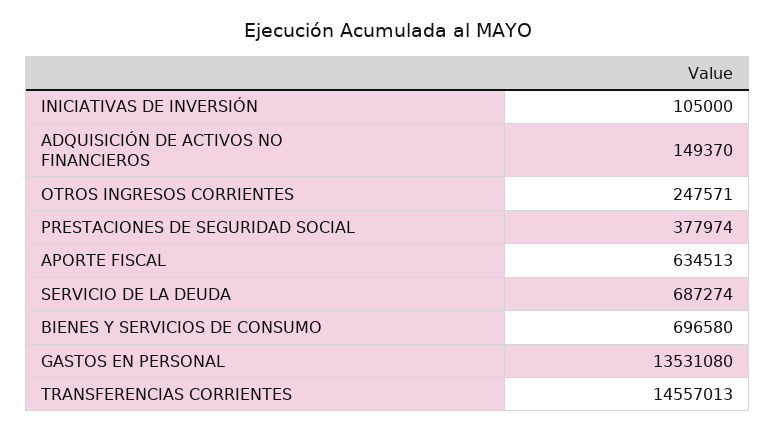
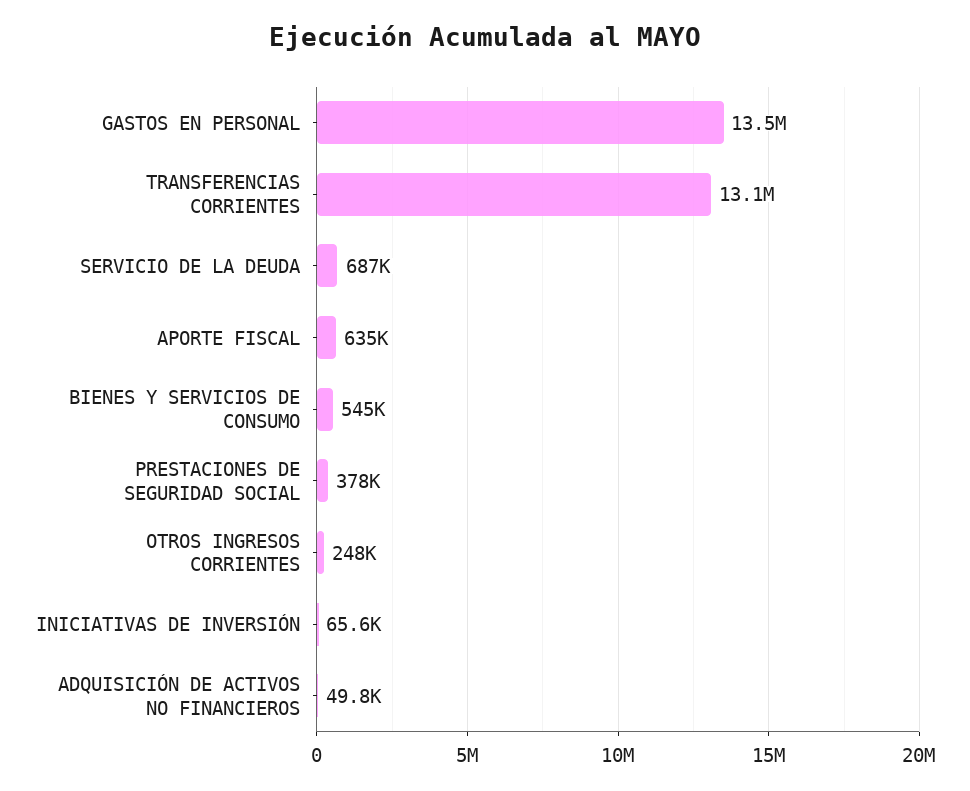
INICIATIVAS DE INVERSIÓN: 105000 -> 65600
ADQUISICIÓN DE ACTIVOS NO FINANCIEROS: 149370 -> 49800
BIENES Y SERVICIOS DE CONSUMO: 696580 -> 545000
TRANSFERENCIAS CORRIENTES: 14557013 -> 13100000

